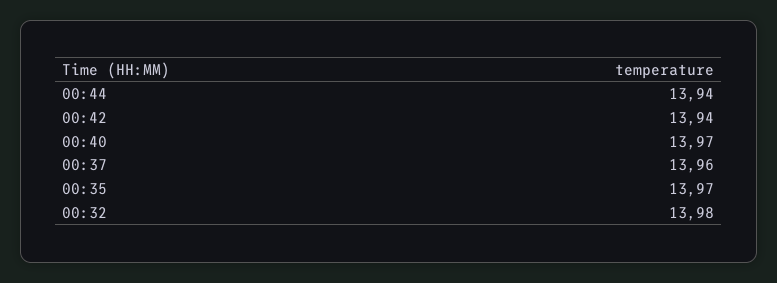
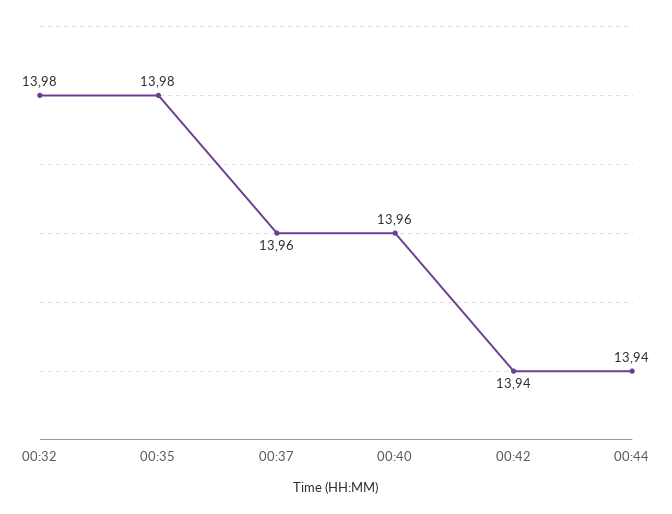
00:40: 13.97 -> 13.96
00:35: 13.97 -> 13.98

